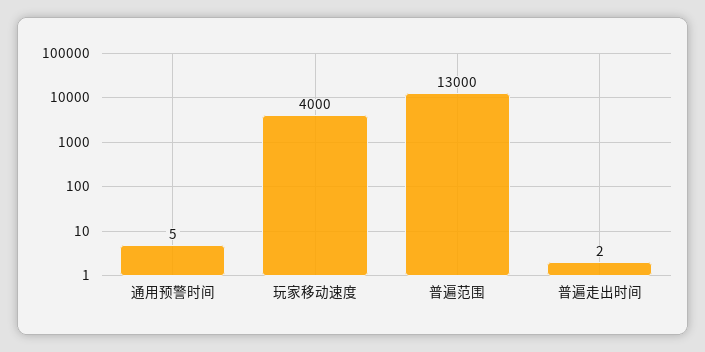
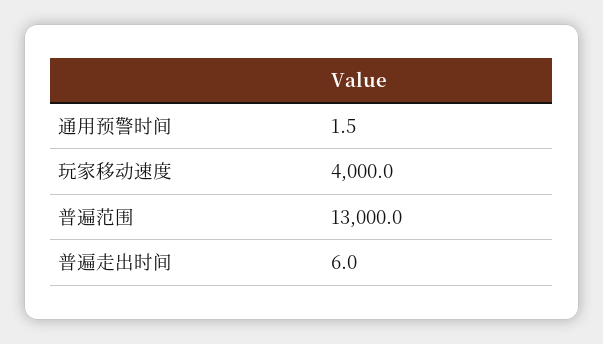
通用预警时间: 5 -> 1.5
普遍走出时间: 2 -> 6

